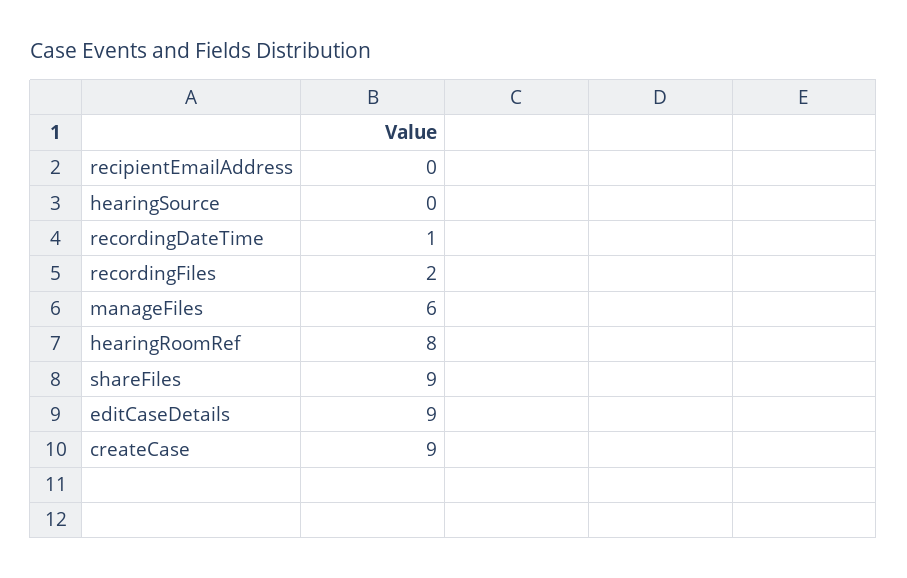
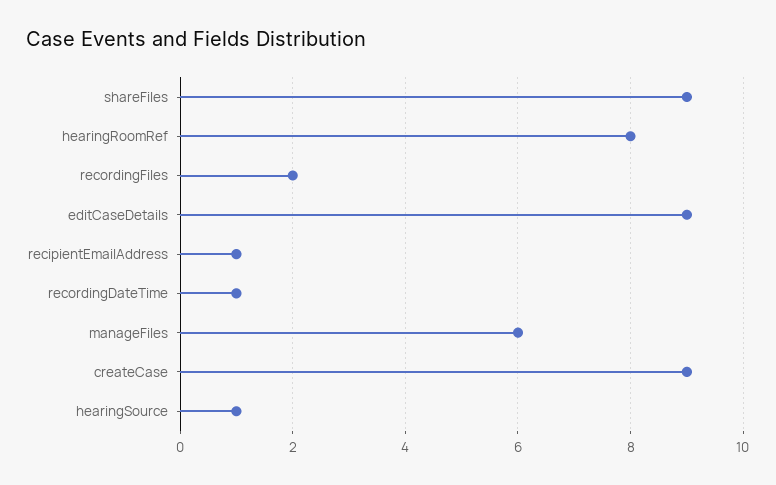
recipientEmailAddress: 0 -> 1
hearingSource: 0 -> 1

